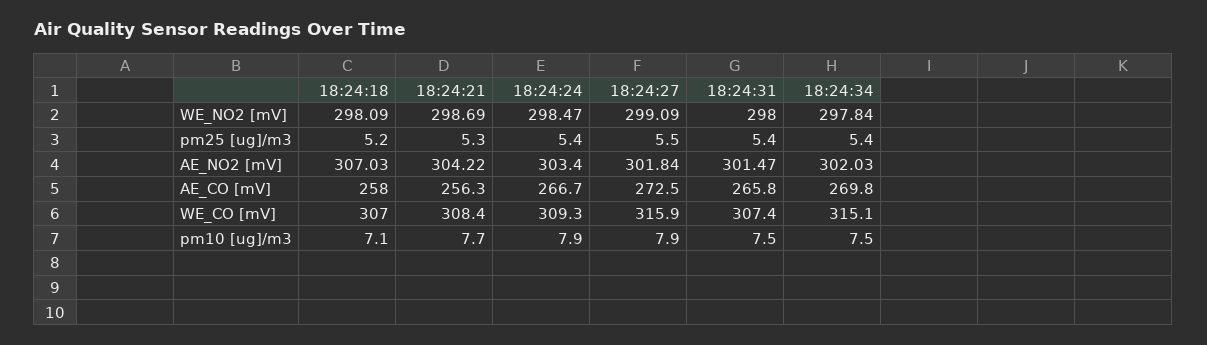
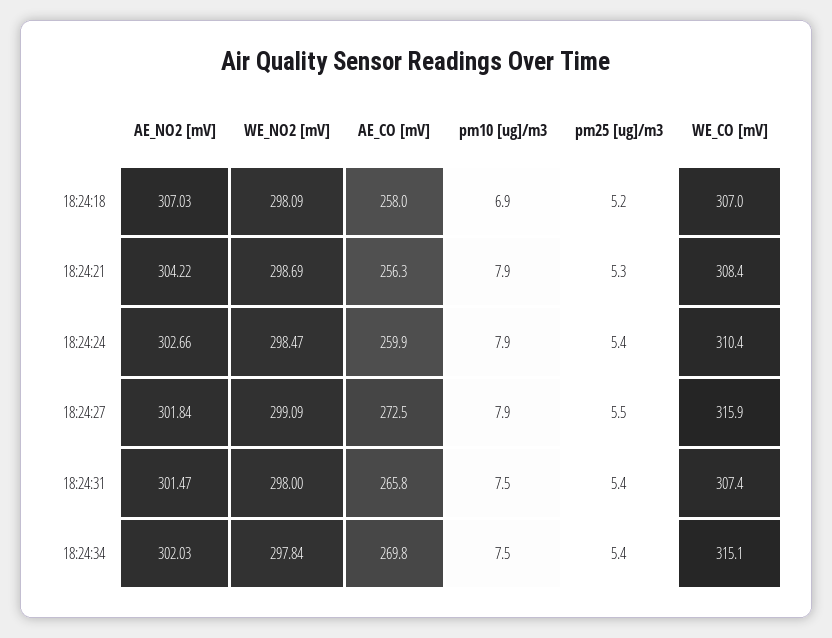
18:24:24, AE_NO2 [mV]: 303.4 -> 302.66
18:24:24, AE_CO [mV]: 266.7 -> 259.9
18:24:24, WE_CO [mV]: 309.3 -> 310.4
18:24:18, pm10 [ug]/m3: 7.1 -> 6.9
18:24:21, pm10 [ug]/m3: 7.7 -> 7.9

